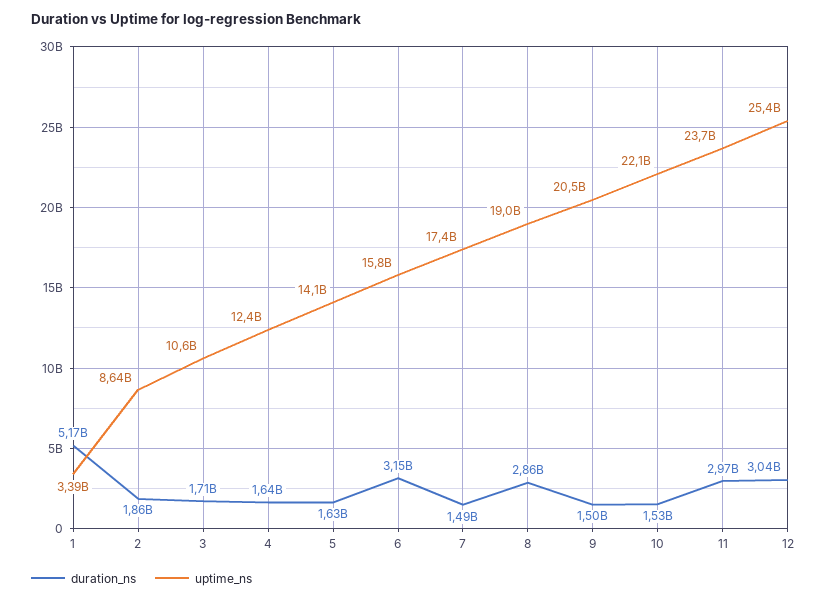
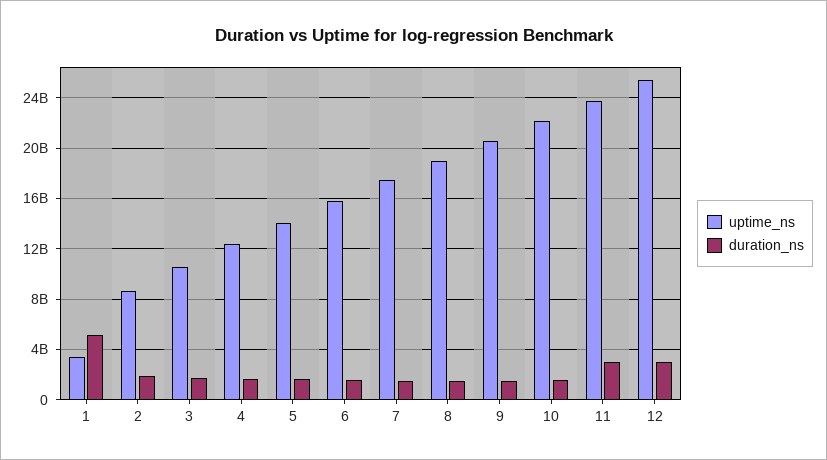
duration_ns, 6: 3150000000 -> 1500000000
duration_ns, 8: 2860000000 -> 1500000000

